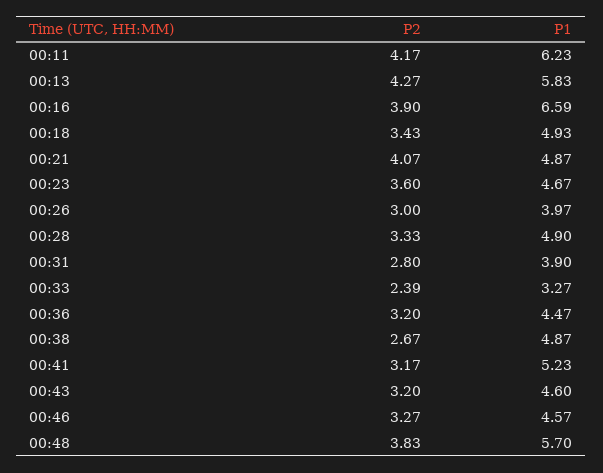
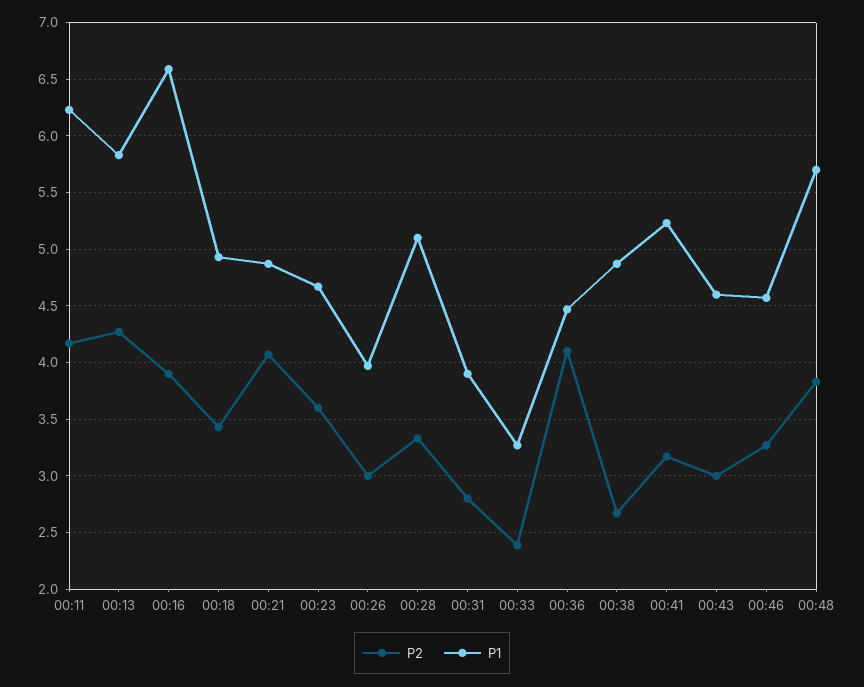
P1, 00:28: 4.9 -> 5.1
P2, 00:36: 3.2 -> 4.1
P2, 00:43: 3.2 -> 3

